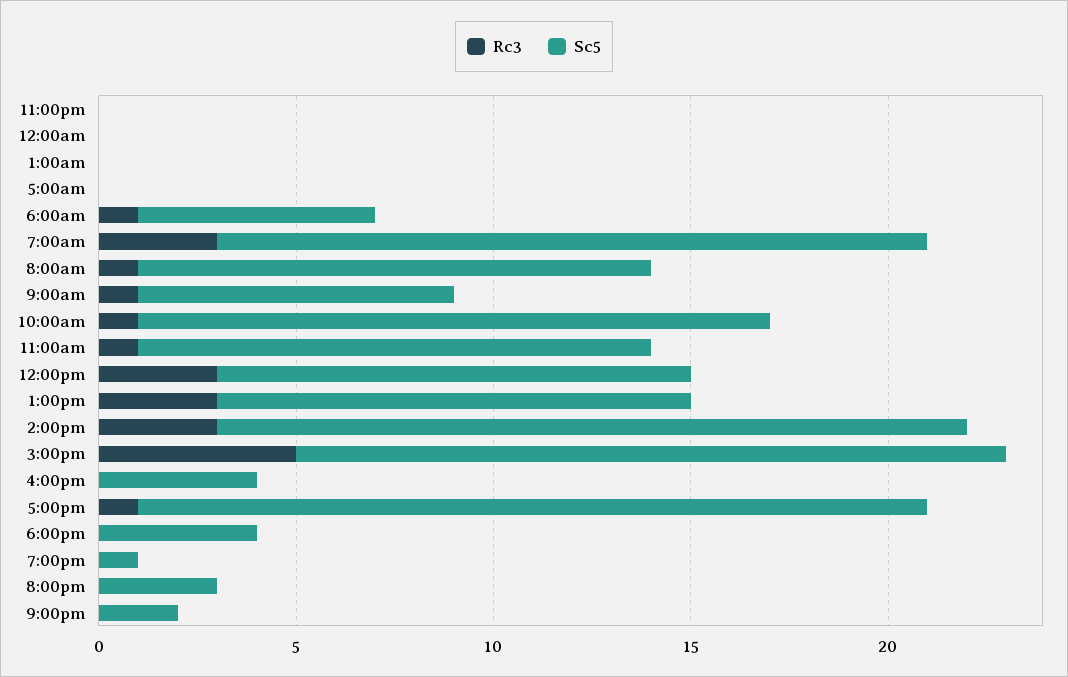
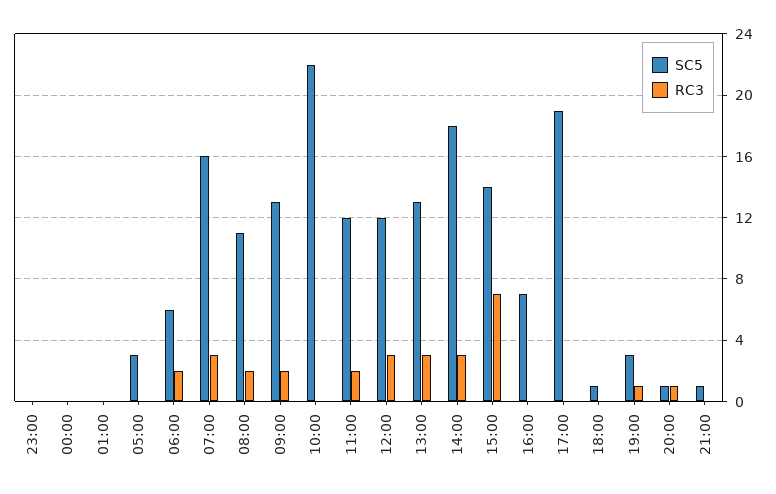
Sc5, 5:00am: 0 -> 3
Rc3, 6:00am: 1 -> 2
Sc5, 7:00am: 18 -> 16
Rc3, 8:00am: 1 -> 2
Sc5, 8:00am: 13 -> 11
Rc3, 9:00am: 1 -> 2
Sc5, 9:00am: 8 -> 13
Rc3, 10:00am: 1 -> 0
Sc5, 10:00am: 16 -> 22
Rc3, 11:00am: 1 -> 2
Sc5, 11:00am: 13 -> 12
Sc5, 1:00pm: 12 -> 13
Sc5, 2:00pm: 19 -> 18
Rc3, 3:00pm: 5 -> 7
Sc5, 3:00pm: 18 -> 14
Sc5, 4:00pm: 4 -> 7
Rc3, 5:00pm: 1 -> 0
Sc5, 5:00pm: 20 -> 19
Sc5, 6:00pm: 4 -> 1
Rc3, 7:00pm: 0 -> 1
Sc5, 7:00pm: 1 -> 3
Rc3, 8:00pm: 0 -> 1
Sc5, 8:00pm: 3 -> 1
Sc5, 9:00pm: 2 -> 1

